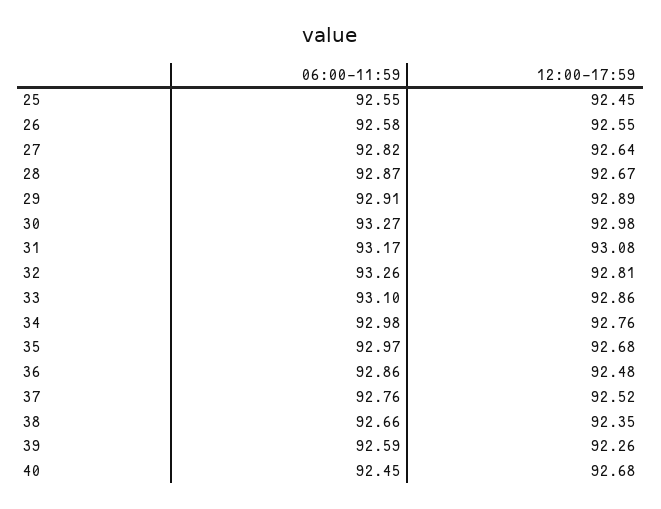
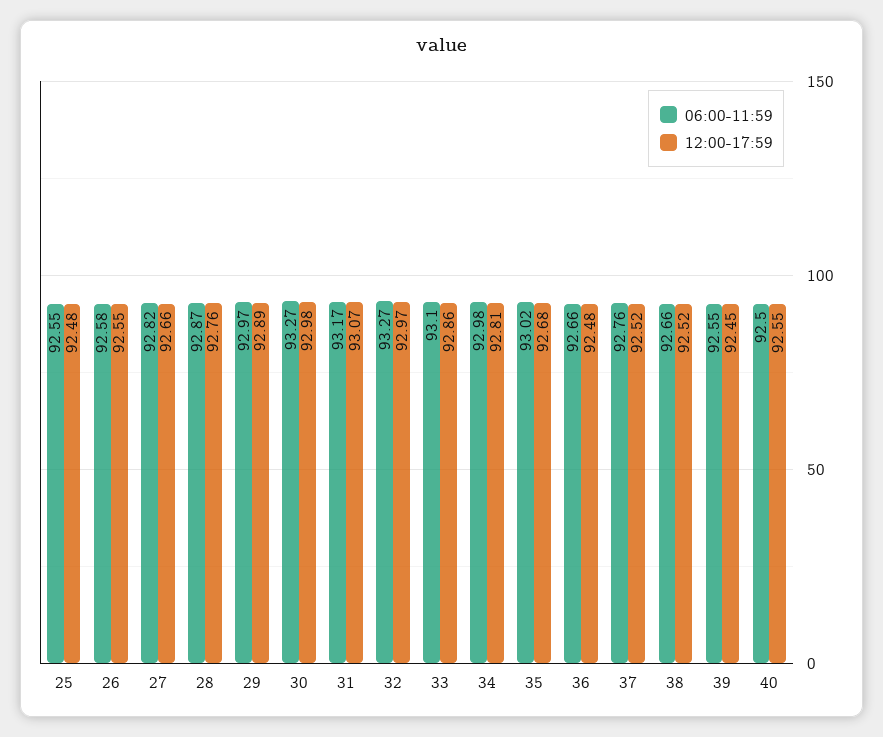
12:00-17:59, 25: 92.45 -> 92.48
12:00-17:59, 27: 92.64 -> 92.66
12:00-17:59, 28: 92.67 -> 92.76
06:00-11:59, 29: 92.91 -> 92.97
12:00-17:59, 31: 93.08 -> 93.07
06:00-11:59, 32: 93.26 -> 93.27
12:00-17:59, 32: 92.81 -> 92.97
12:00-17:59, 34: 92.76 -> 92.81
06:00-11:59, 35: 92.97 -> 93.02
06:00-11:59, 36: 92.86 -> 92.66
12:00-17:59, 38: 92.35 -> 92.52
06:00-11:59, 39: 92.59 -> 92.55
12:00-17:59, 39: 92.26 -> 92.45
06:00-11:59, 40: 92.45 -> 92.5
12:00-17:59, 40: 92.68 -> 92.55

